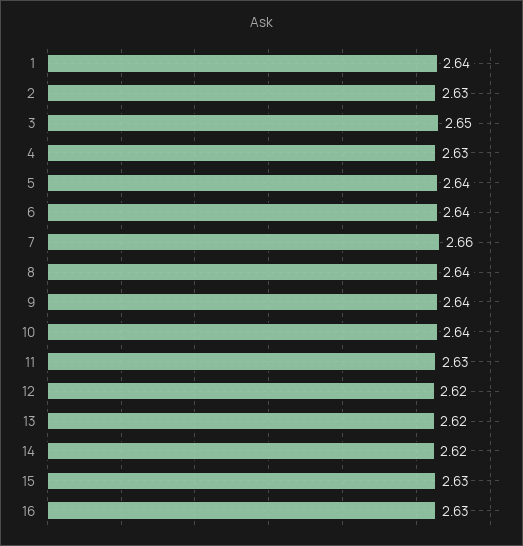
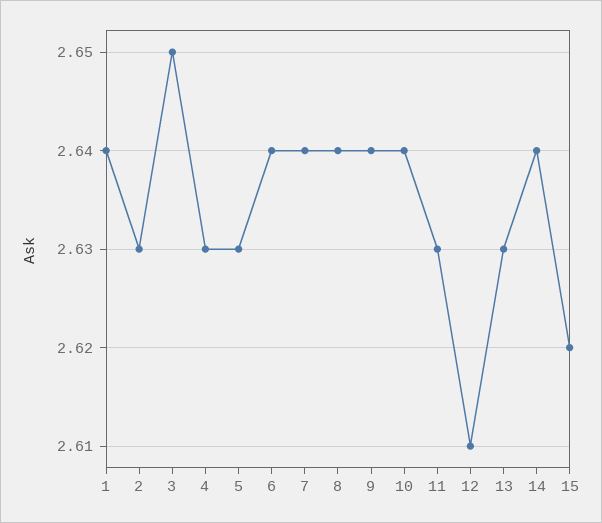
5: 2.64 -> 2.63
7: 2.66 -> 2.64
12: 2.62 -> 2.61
13: 2.62 -> 2.63
14: 2.62 -> 2.64
15: 2.63 -> 2.62
16: 2.63 -> none

